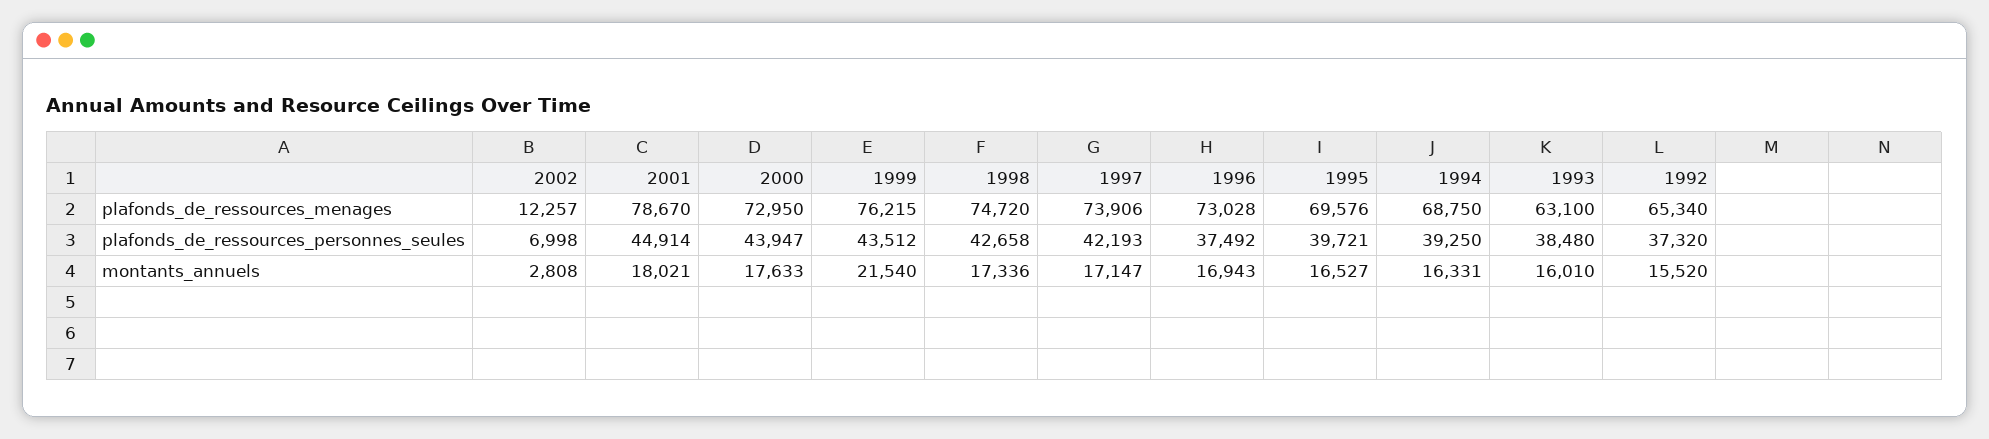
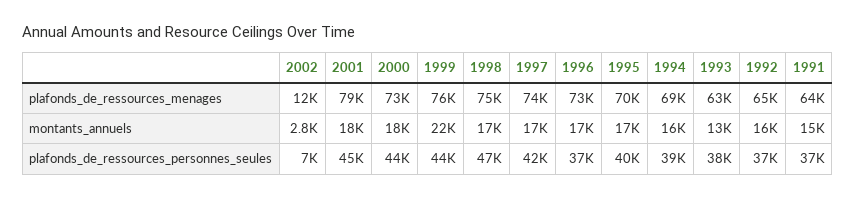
1998, plafonds_de_ressources_personnes_seules: 42658 -> 47000
1993, montants_annuels: 16010 -> 13000
1991, plafonds_de_ressources_menages: none -> 64000
1991, montants_annuels: none -> 15000
1991, plafonds_de_ressources_personnes_seules: none -> 37000

